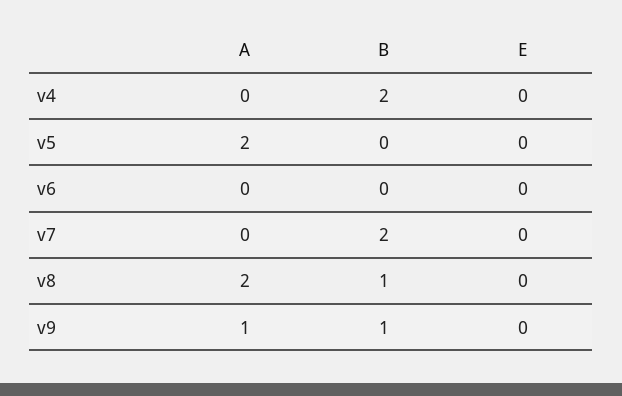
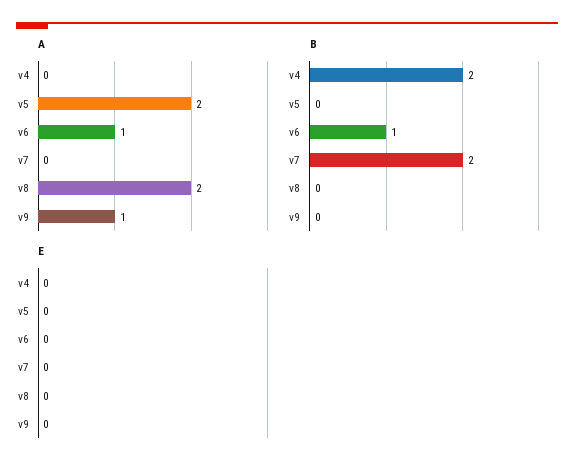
A, v6: 0 -> 1
B, v6: 0 -> 1
B, v8: 1 -> 0
B, v9: 1 -> 0

